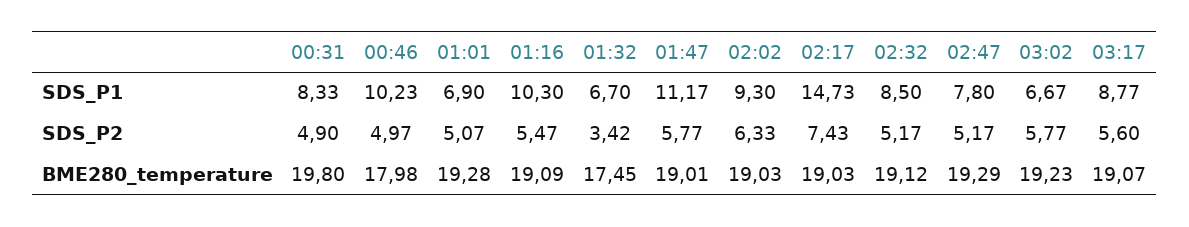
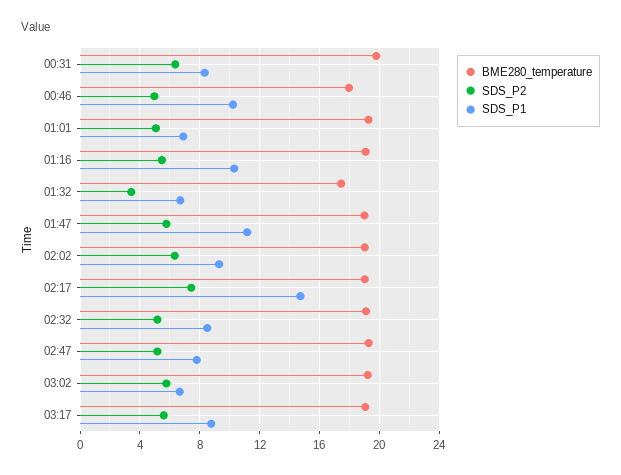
SDS_P2, 00:31: 4.9 -> 6.5

